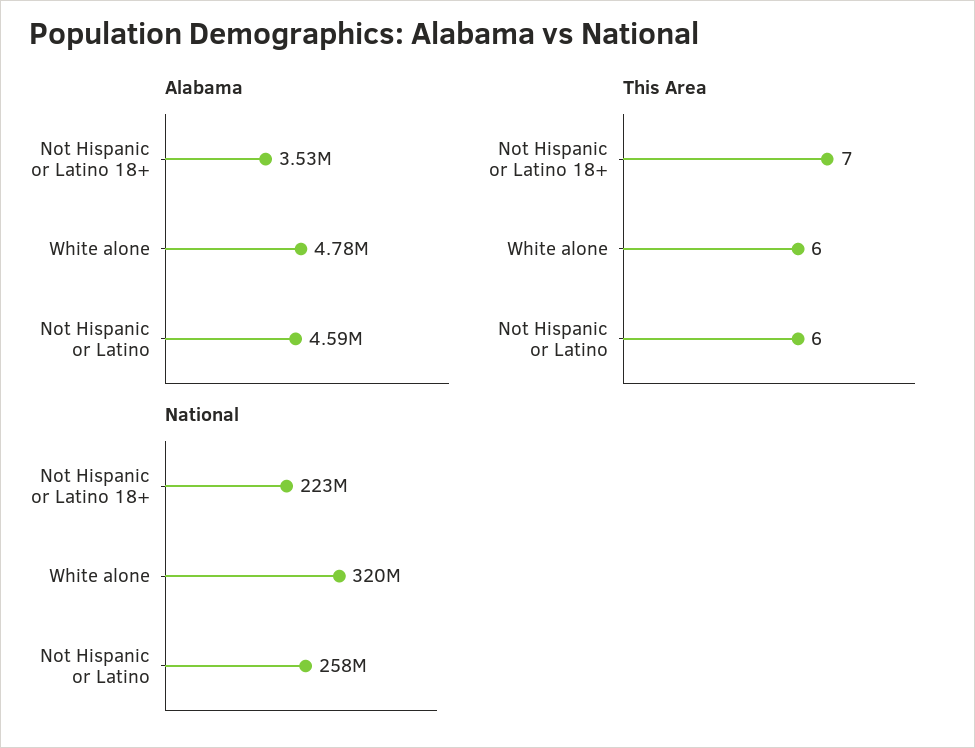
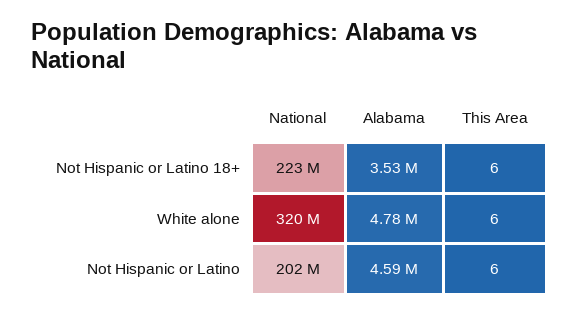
This Area, Not Hispanic or Latino 18+: 7 -> 6
National, Not Hispanic or Latino: 258000000 -> 202000000

